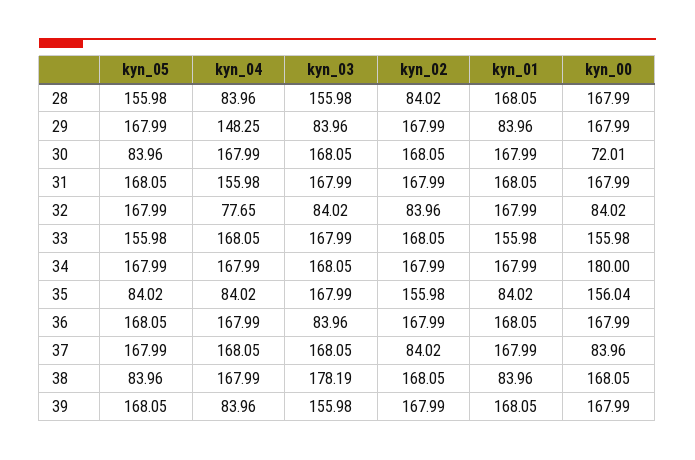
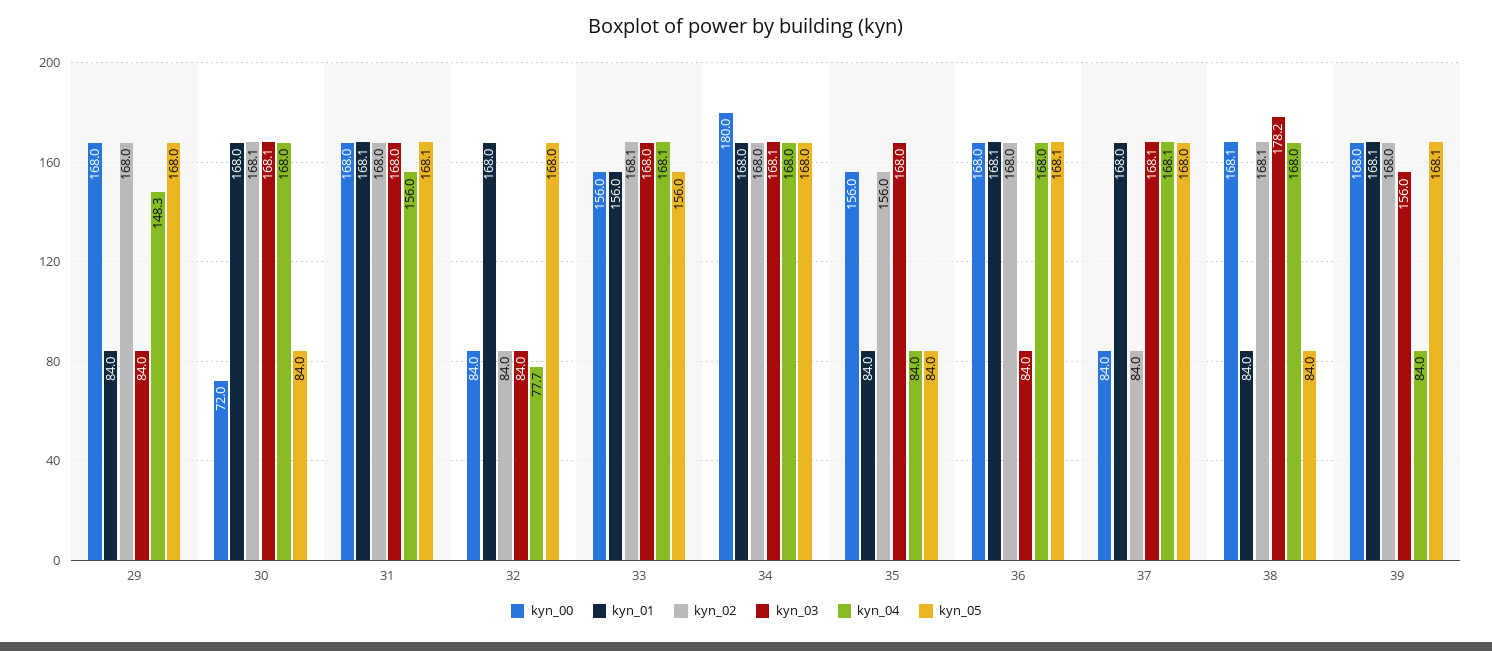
kyn_05, 28: 155.98 -> none
kyn_04, 28: 83.96 -> none
kyn_03, 28: 155.98 -> none
kyn_02, 28: 84.02 -> none
kyn_01, 28: 168.05 -> none
kyn_00, 28: 167.99 -> none

